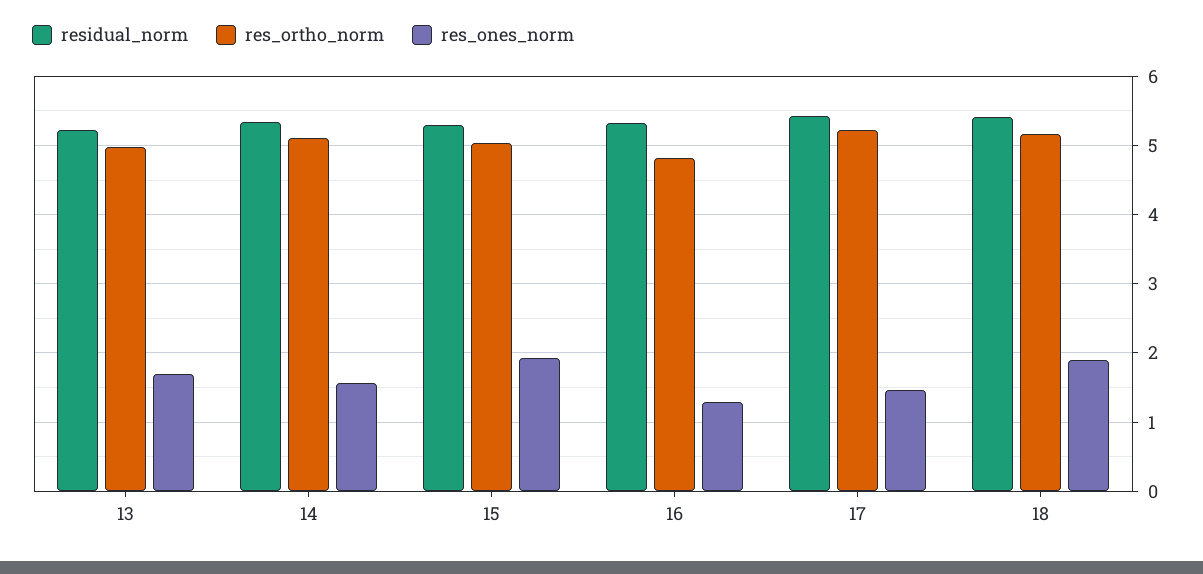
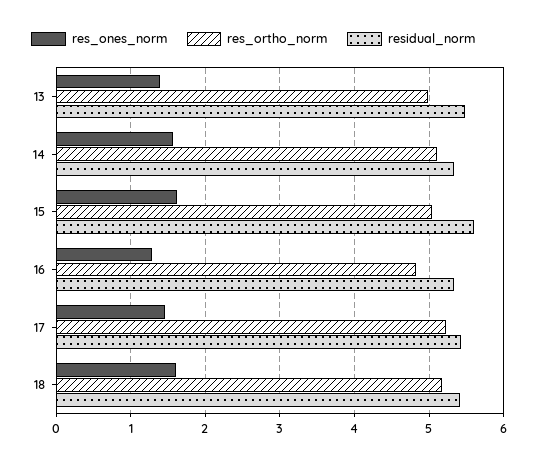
residual_norm, 13: 5.2 -> 5.5
res_ones_norm, 13: 1.7 -> 1.4
residual_norm, 15: 5.3 -> 5.6
res_ones_norm, 15: 1.9 -> 1.6
res_ones_norm, 18: 1.9 -> 1.6

